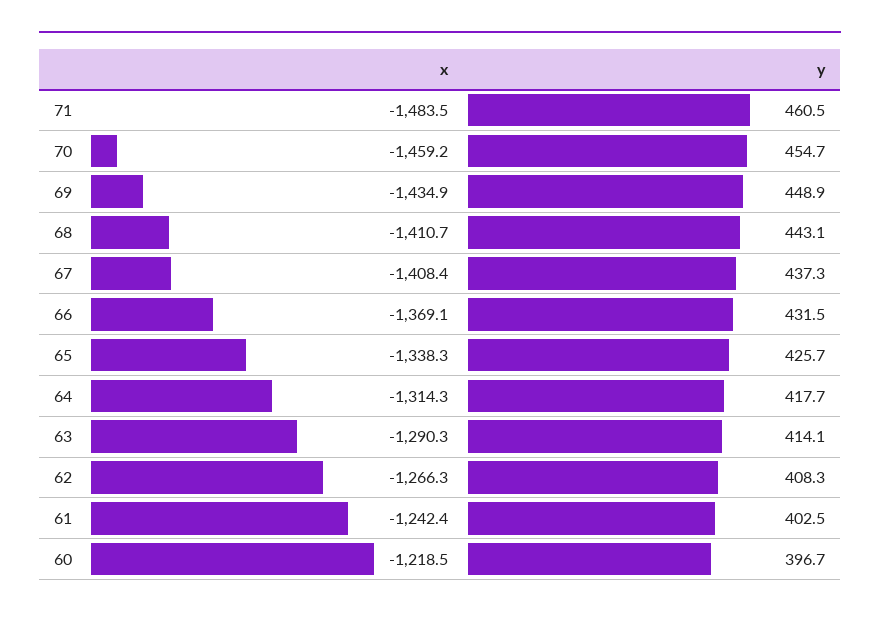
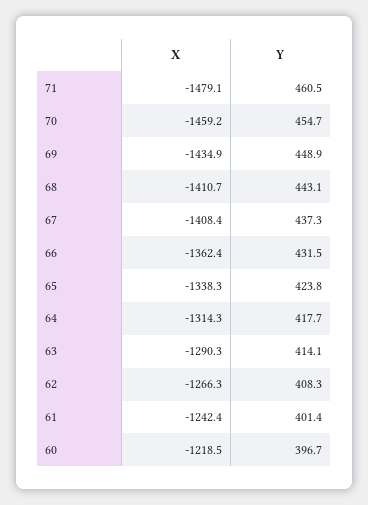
x, 71: -1483.5 -> -1479.1
x, 66: -1369.1 -> -1362.4
y, 65: 425.7 -> 423.8
y, 61: 402.5 -> 401.4

